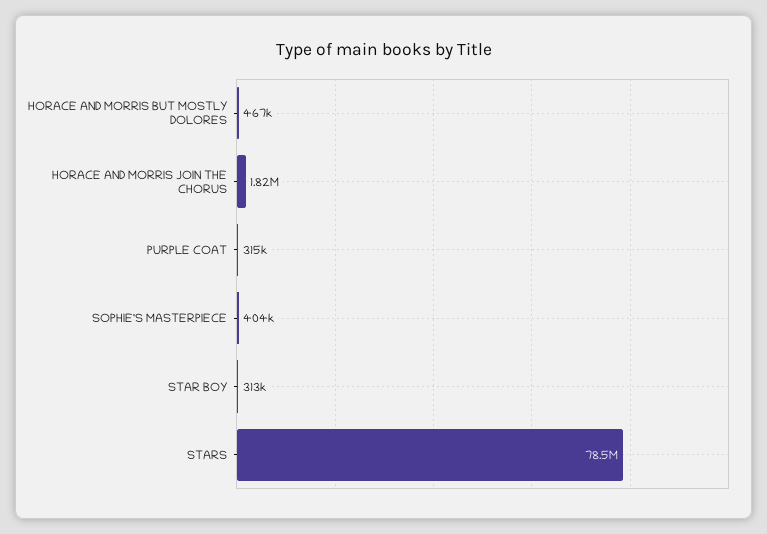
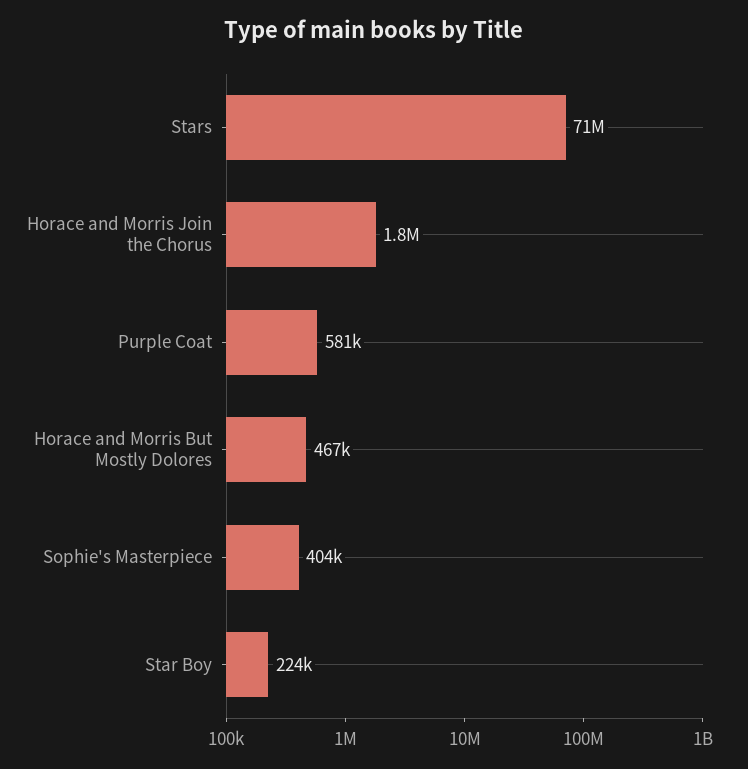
PURPLE COAT: 315000 -> 581000
STAR BOY: 313000 -> 224000
STARS: 78500000 -> 71000000

